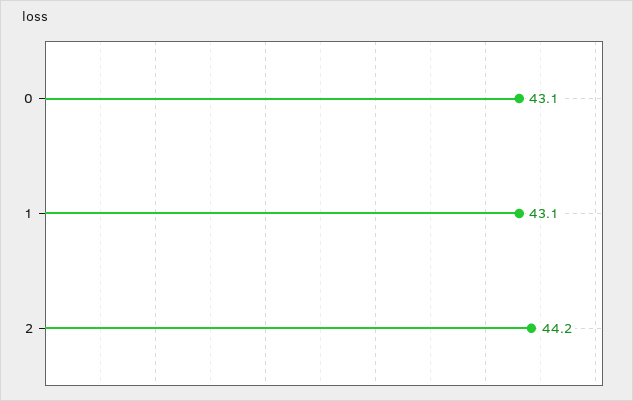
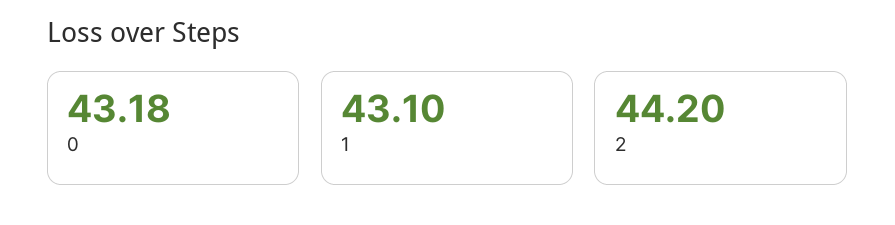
0: 43.1 -> 43.18

